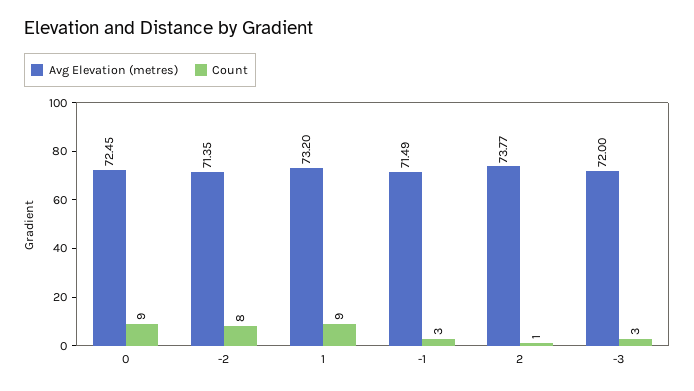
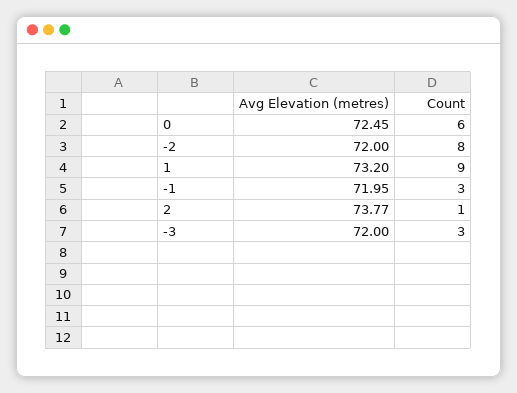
Count, 0: 9 -> 6
Avg Elevation (metres), -2: 71.35 -> 72
Avg Elevation (metres), -1: 71.49 -> 71.95

